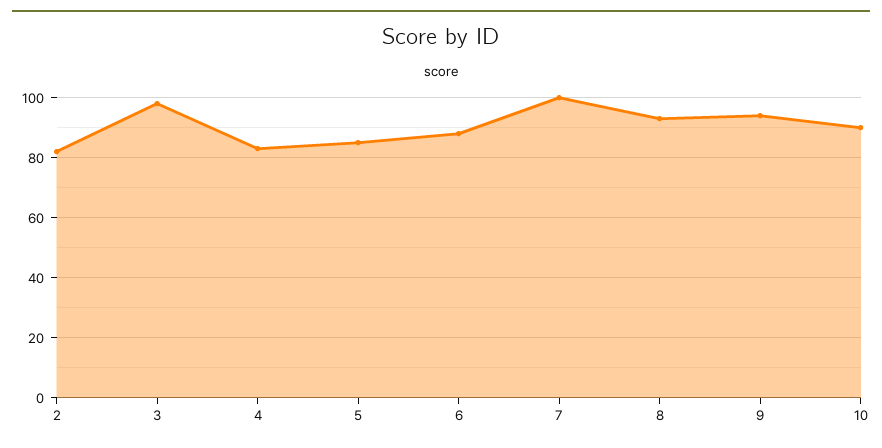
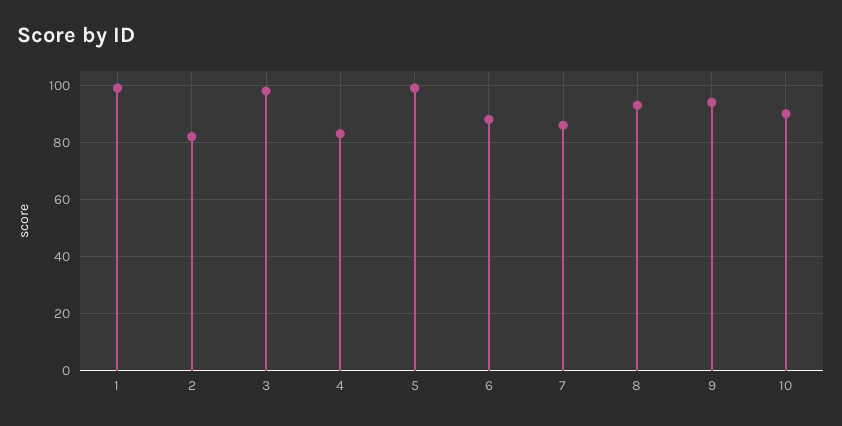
5: 85 -> 100
7: 100 -> 85
1: none -> 100

